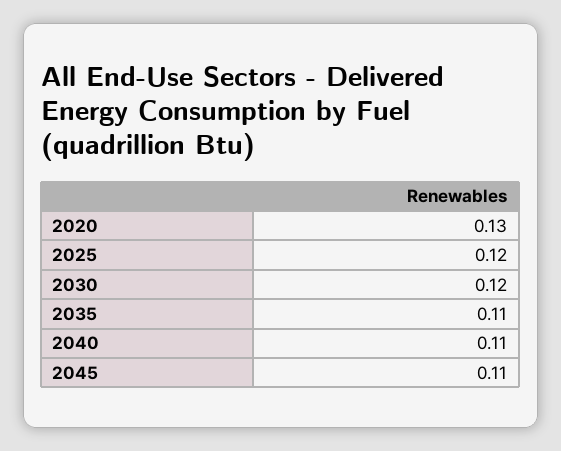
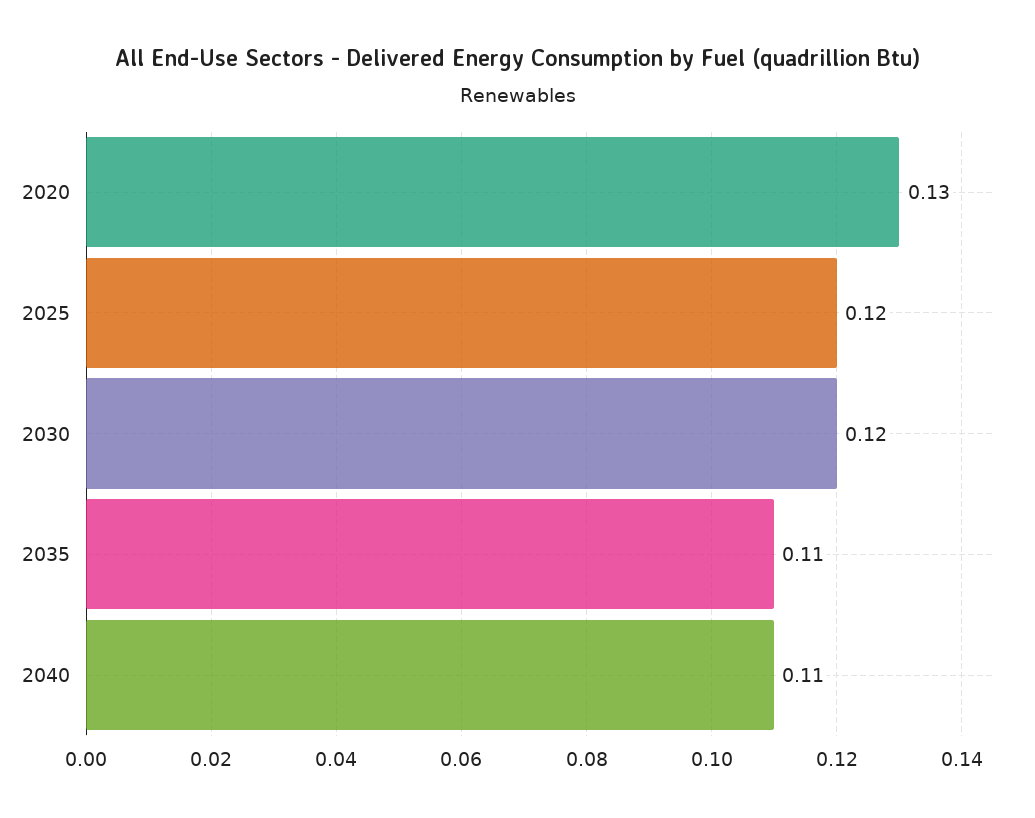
2045: 0.11 -> none

